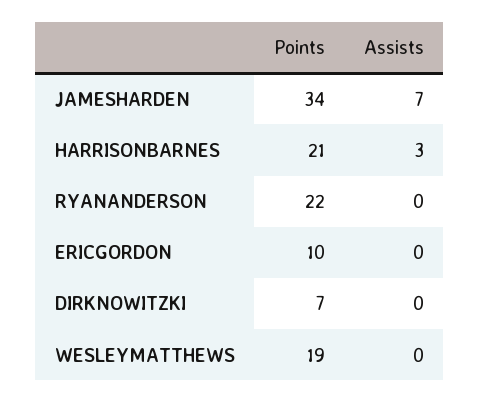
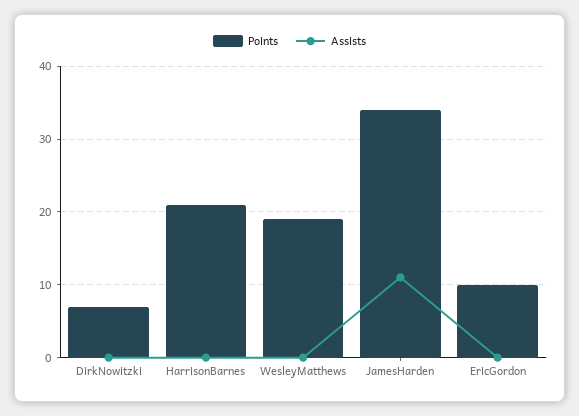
Assists, JAMESHARDEN: 7 -> 11
Assists, HARRISONBARNES: 3 -> 0
Points, RYANANDERSON: 22 -> none
Assists, RYANANDERSON: 0 -> none

